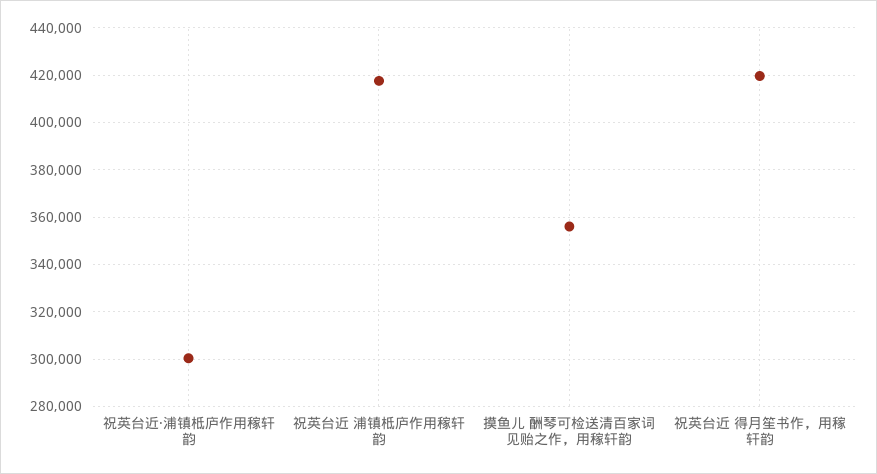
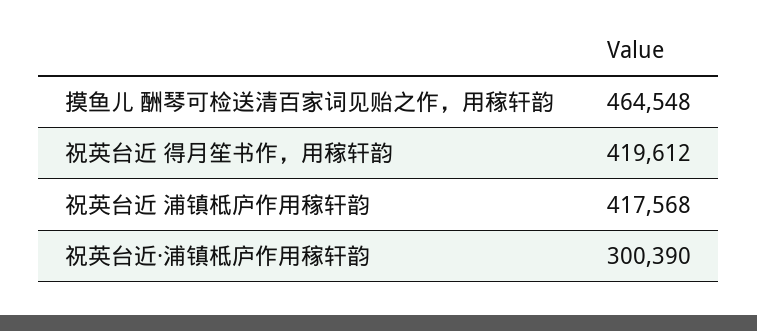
摸鱼儿 酬琴可检送清百家词见贻之作，用稼轩韵: 355000 -> 464548

